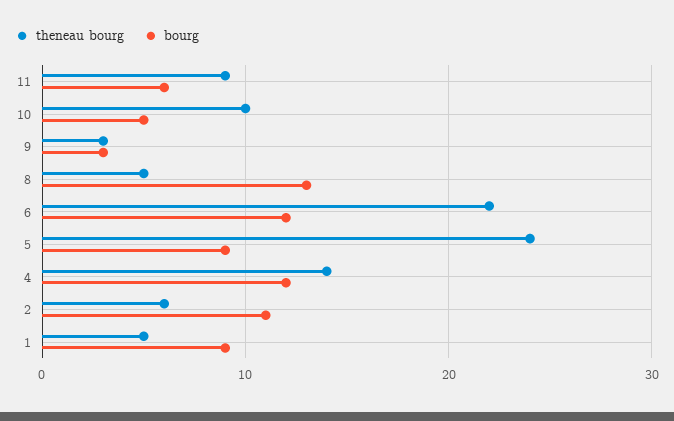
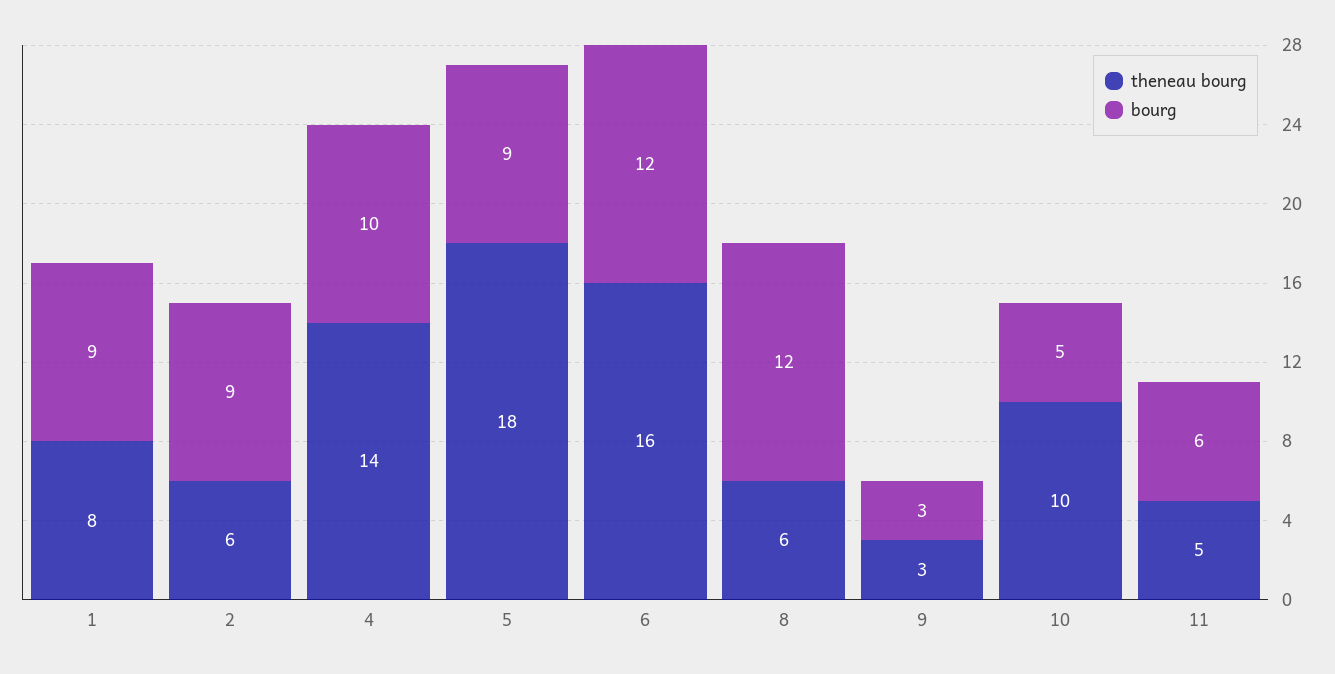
theneau bourg, 11: 9 -> 5
theneau bourg, 8: 5 -> 6
bourg, 8: 13 -> 12
theneau bourg, 6: 22 -> 16
theneau bourg, 5: 24 -> 18
bourg, 4: 12 -> 10
bourg, 2: 11 -> 9
theneau bourg, 1: 5 -> 8

